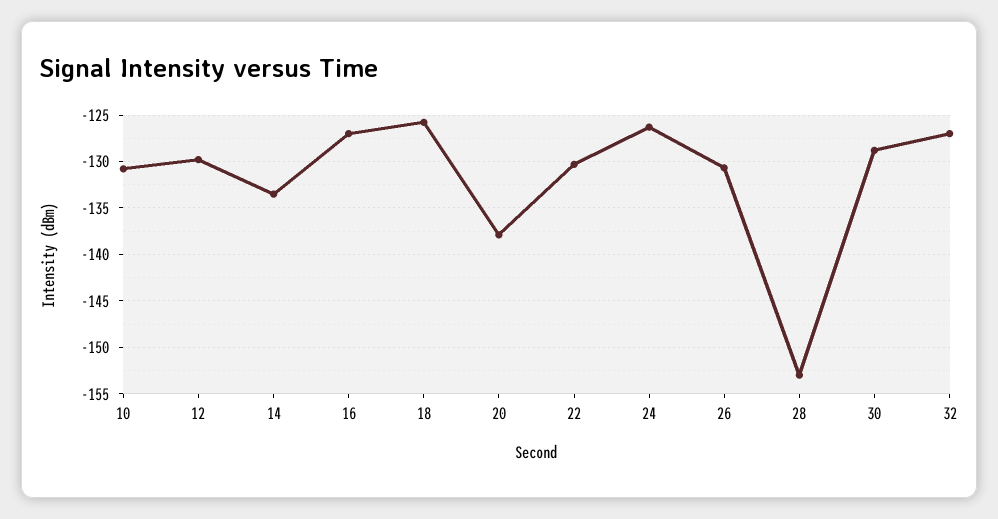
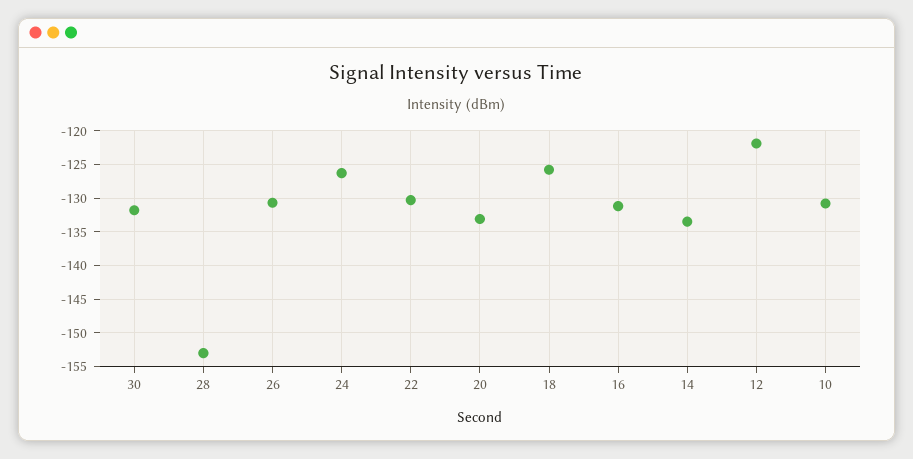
12: -130 -> -122
16: -127 -> -131
20: -138 -> -133
30: -129 -> -132
32: -127 -> none

